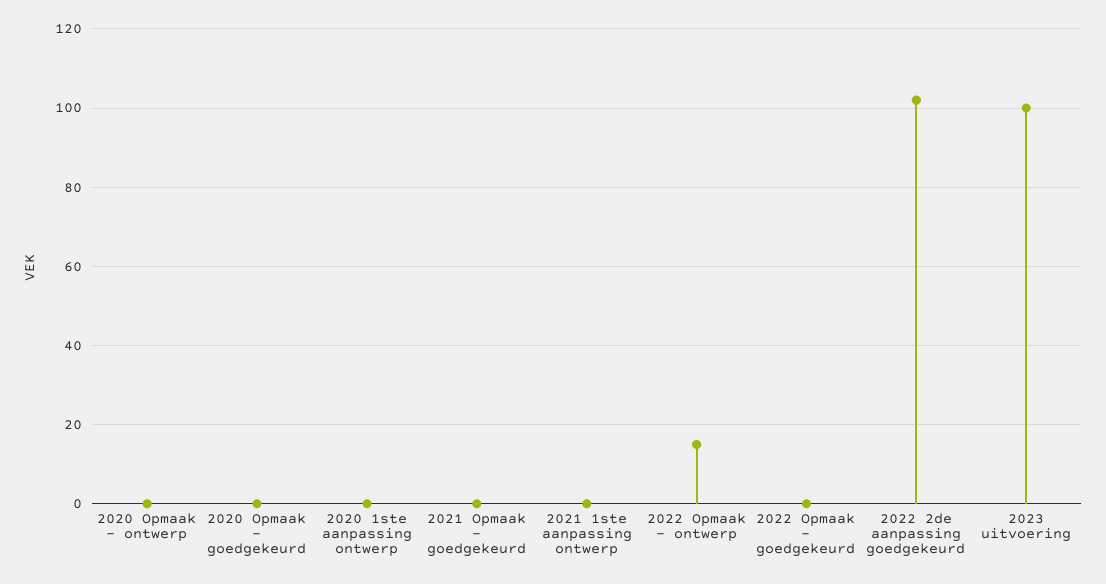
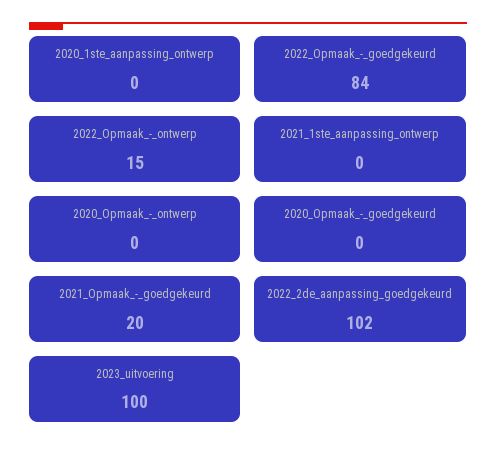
2021 Opmaak - goedgekeurd: 0 -> 20
2022 Opmaak - goedgekeurd: 0 -> 84

